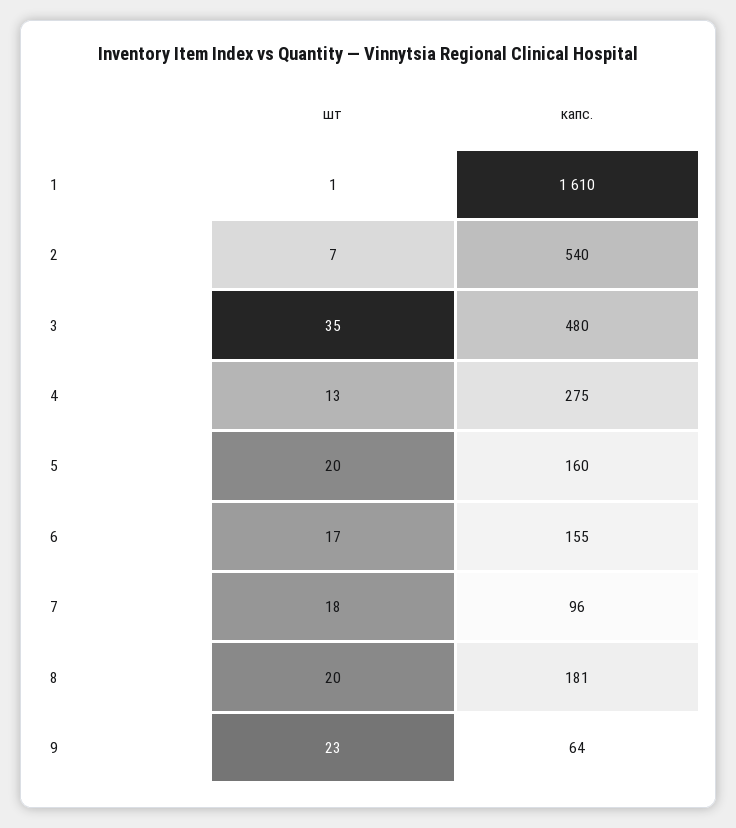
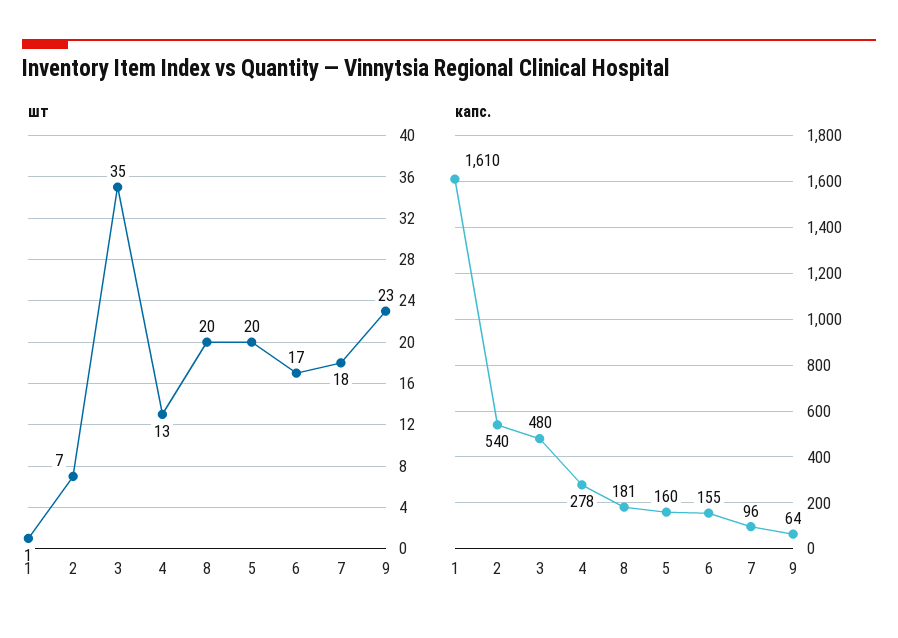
капс., 4: 275 -> 278

